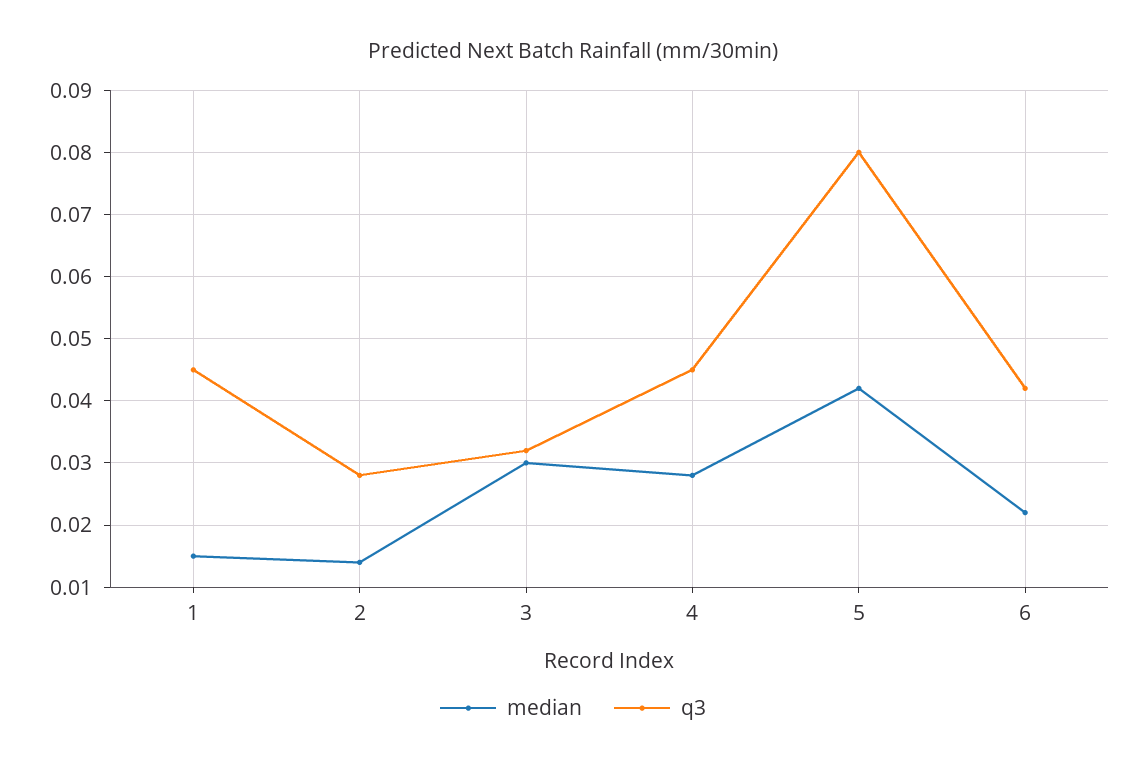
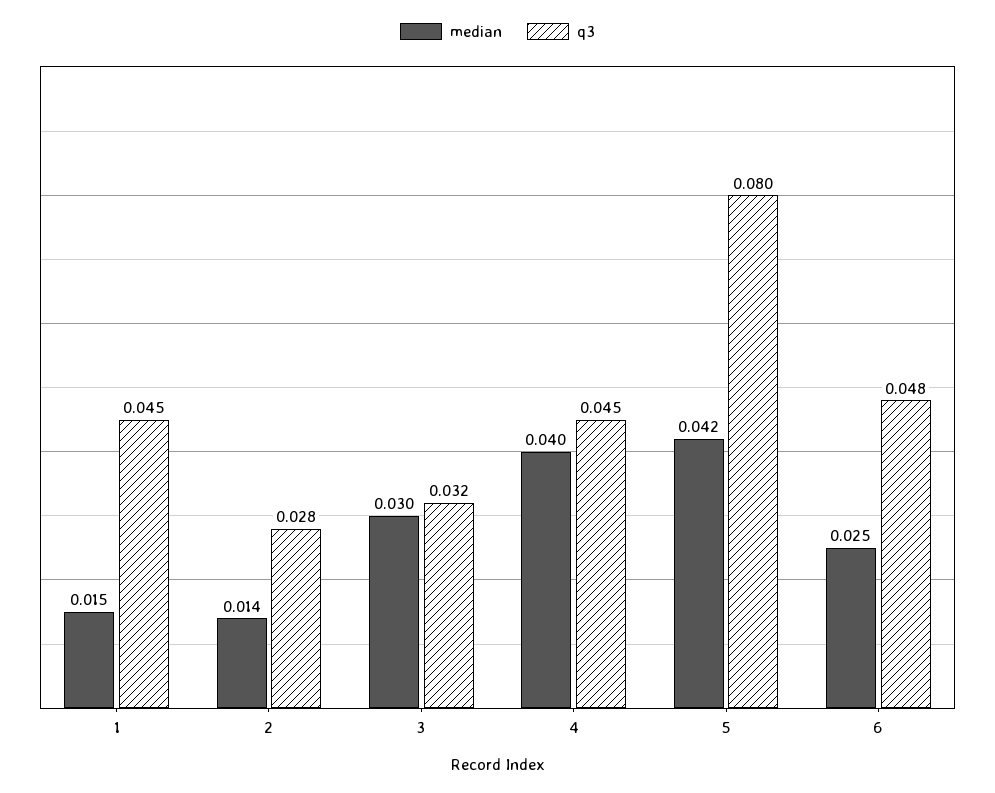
median, 4: 0.028 -> 0.04
median, 6: 0.022 -> 0.025
q3, 6: 0.042 -> 0.048

